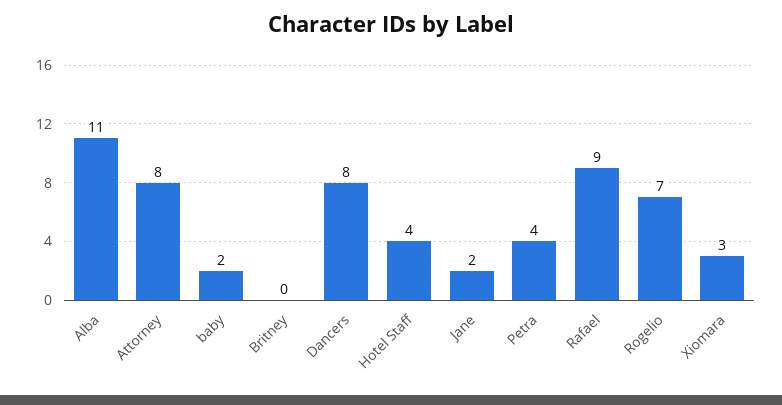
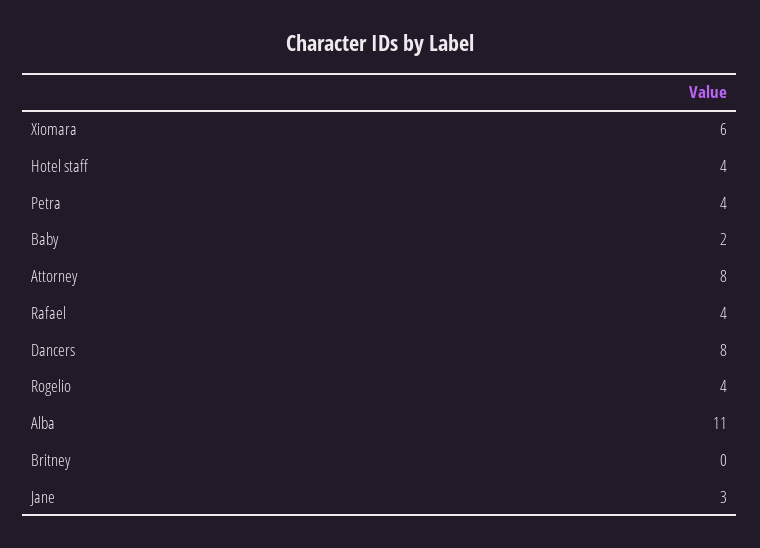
Jane: 2 -> 3
Rafael: 9 -> 4
Rogelio: 7 -> 4
Xiomara: 3 -> 6

